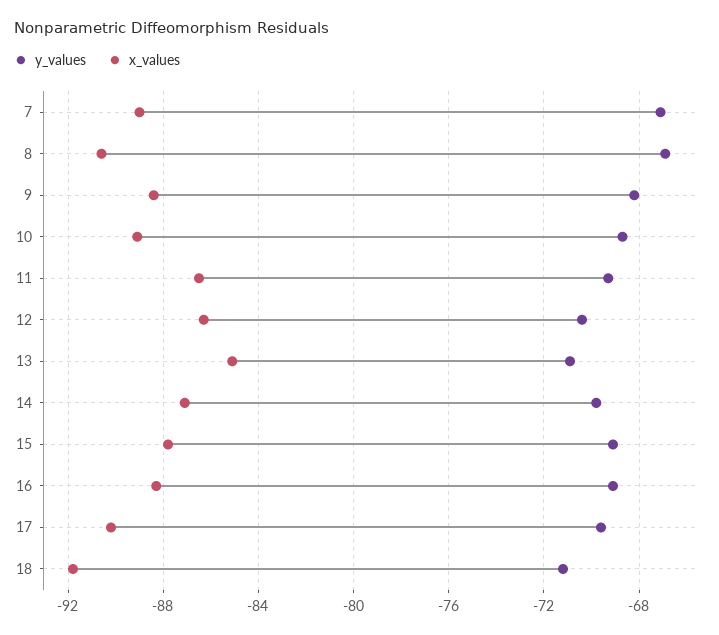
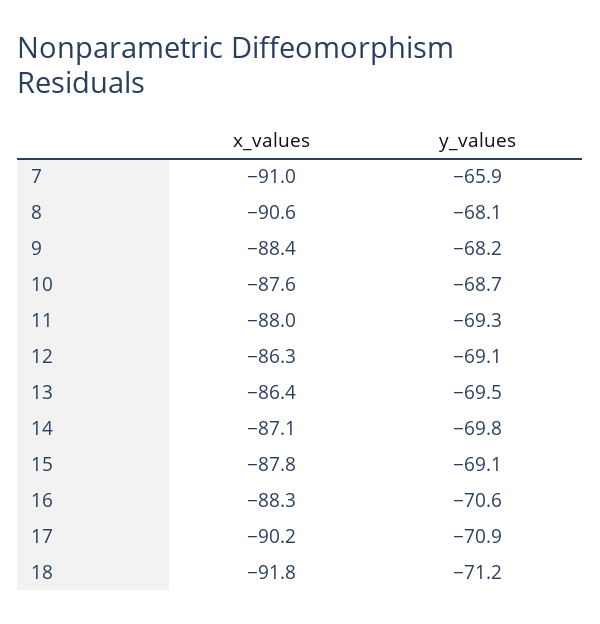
y_values, 7: -67 -> -65.9
x_values, 7: -89 -> -91
y_values, 8: -67 -> -68.1
x_values, 10: -89 -> -87.6
x_values, 11: -86.5 -> -88
y_values, 12: -70.5 -> -69.1
y_values, 13: -71 -> -69.5
x_values, 13: -85 -> -86.4
y_values, 16: -69 -> -70.6
y_values, 17: -69.5 -> -70.9

